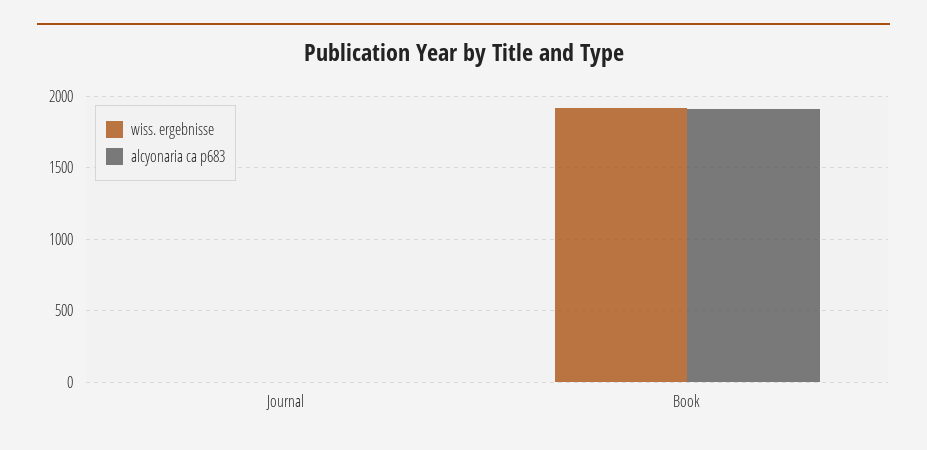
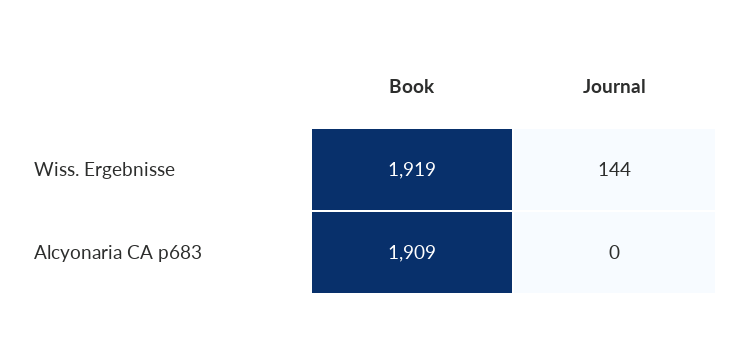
wiss. ergebnisse, Journal: 0 -> 144

